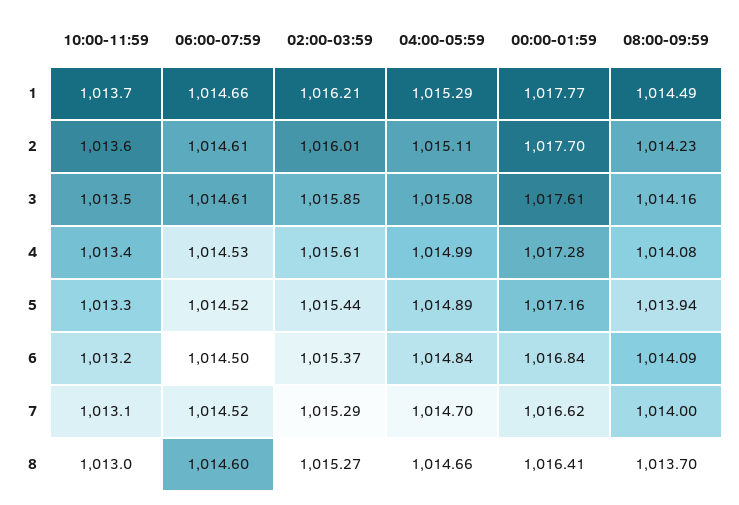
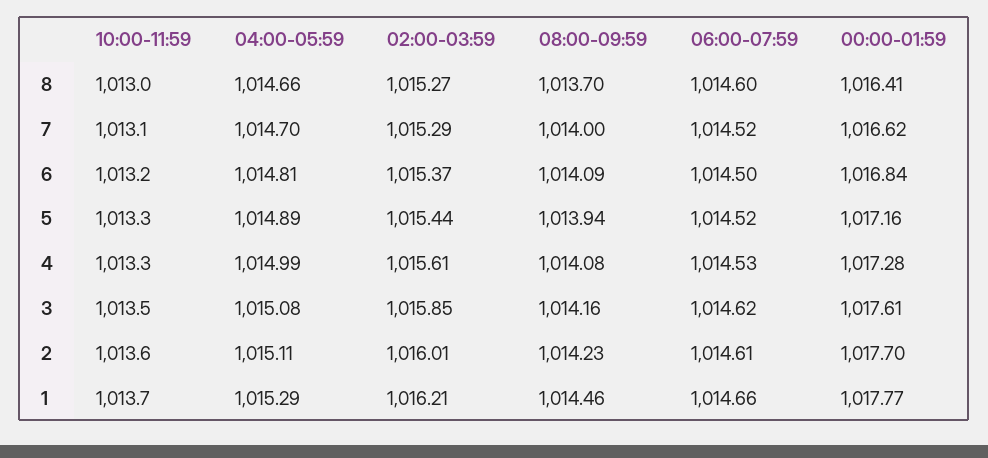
08:00-09:59, 1: 1014.49 -> 1014.46
06:00-07:59, 3: 1014.61 -> 1014.62
10:00-11:59, 4: 1013.4 -> 1013.3
04:00-05:59, 6: 1014.84 -> 1014.81

